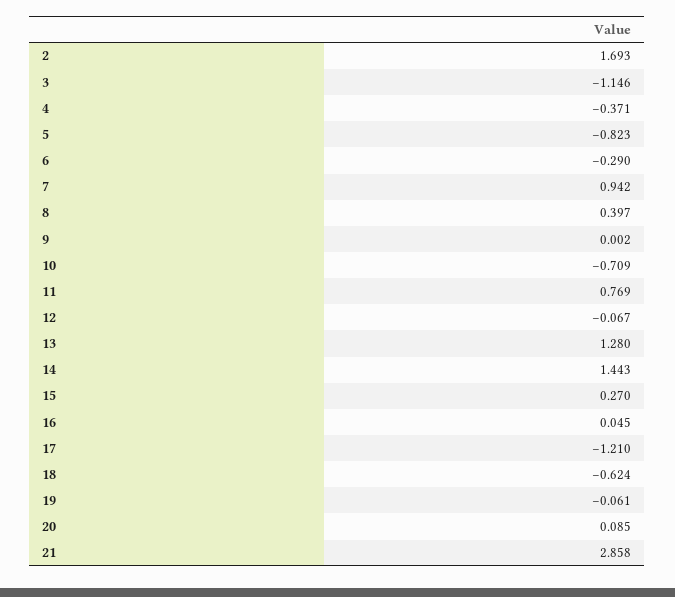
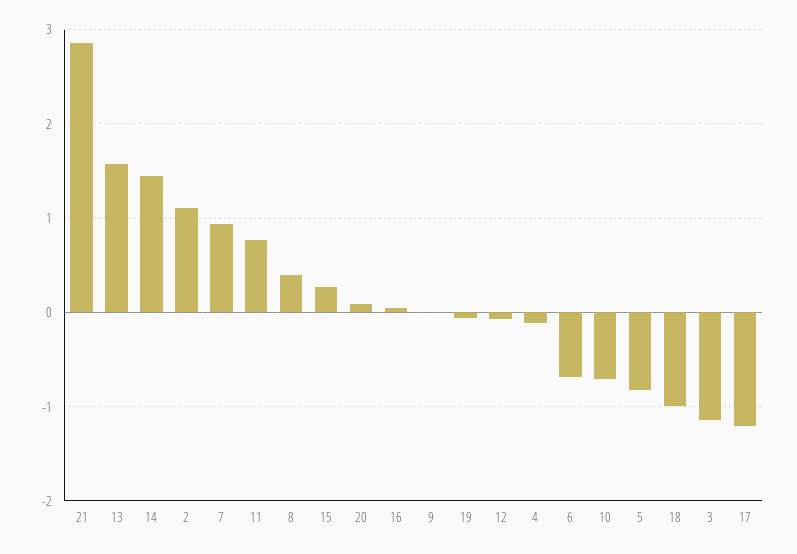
2: 1.693 -> 1.1
4: -0.371 -> -0.1
6: -0.29 -> -0.7
13: 1.28 -> 1.6
18: -0.624 -> -1

